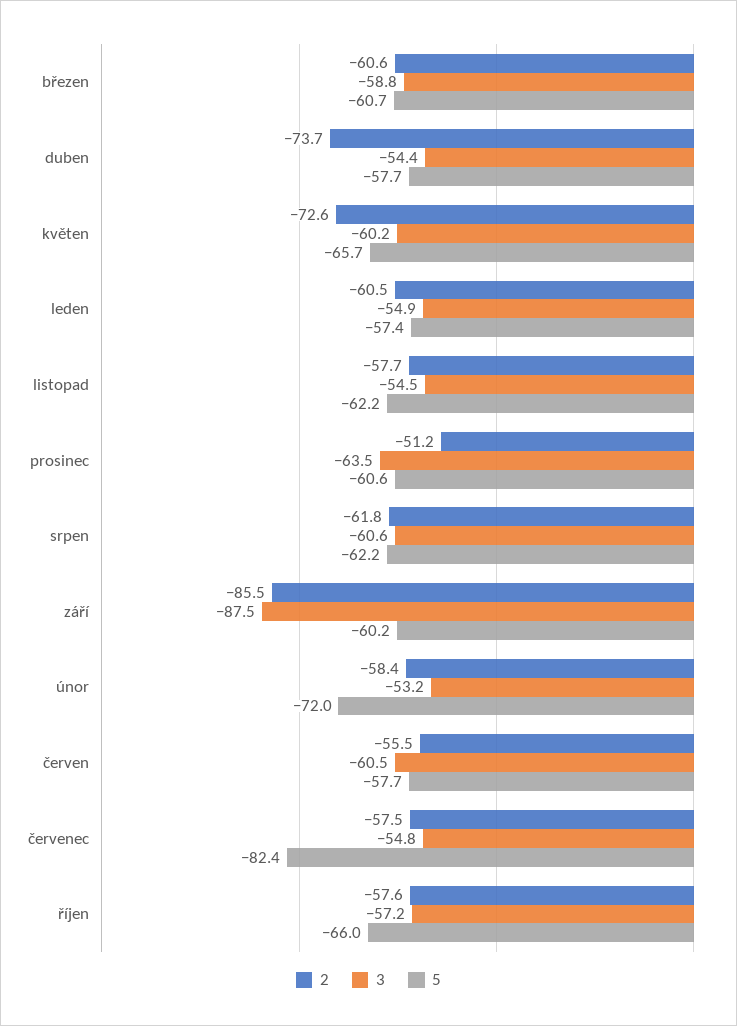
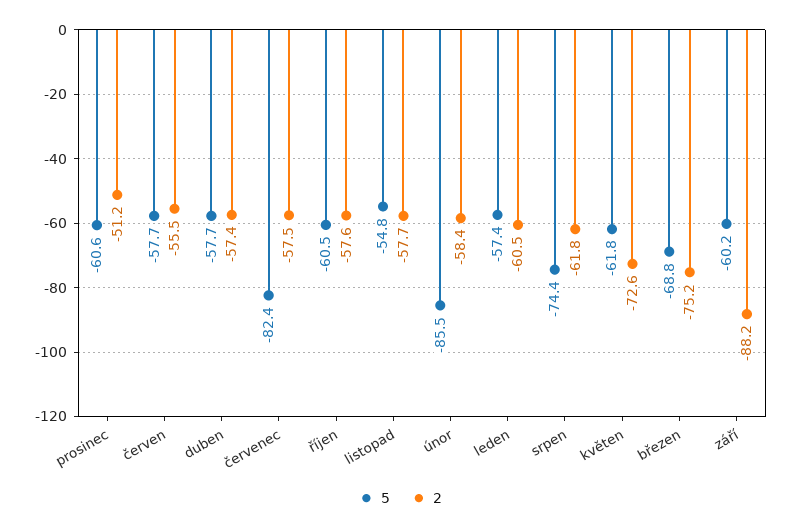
2, březen: -60.6 -> -75.2
3, březen: -58.8 -> none
5, březen: -60.7 -> -68.8
2, duben: -73.7 -> -57.4
3, duben: -54.4 -> none
3, květen: -60.2 -> none
5, květen: -65.7 -> -61.8
3, leden: -54.9 -> none
3, listopad: -54.5 -> none
5, listopad: -62.2 -> -54.8
3, prosinec: -63.5 -> none
3, srpen: -60.6 -> none
5, srpen: -62.2 -> -74.4
2, září: -85.5 -> -88.2
3, září: -87.5 -> none
3, únor: -53.2 -> none
5, únor: -72 -> -85.5
3, červen: -60.5 -> none
3, červenec: -54.8 -> none
3, říjen: -57.2 -> none
5, říjen: -66 -> -60.5

